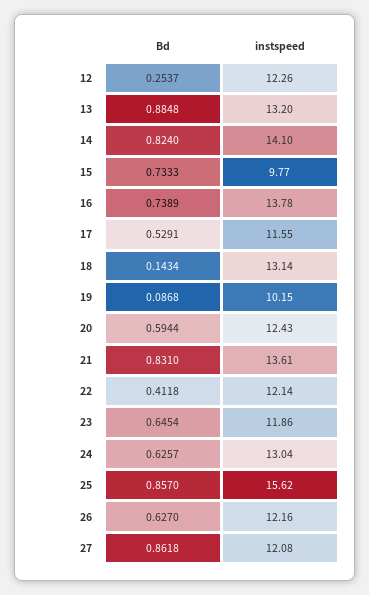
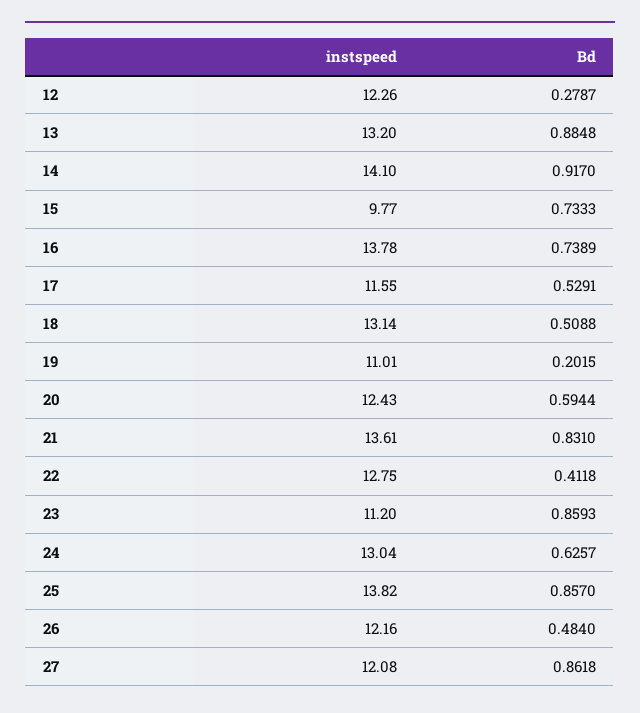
Bd, 12: 0.2537 -> 0.2787
Bd, 14: 0.824 -> 0.917
Bd, 18: 0.1434 -> 0.5088
Bd, 19: 0.0868 -> 0.2015
instspeed, 19: 10.15 -> 11.01
instspeed, 22: 12.14 -> 12.75
Bd, 23: 0.6454 -> 0.8593
instspeed, 23: 11.86 -> 11.2
instspeed, 25: 15.62 -> 13.82
Bd, 26: 0.627 -> 0.484

